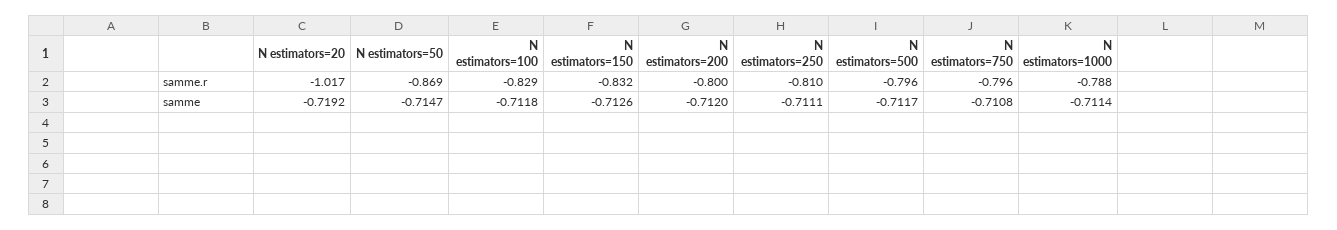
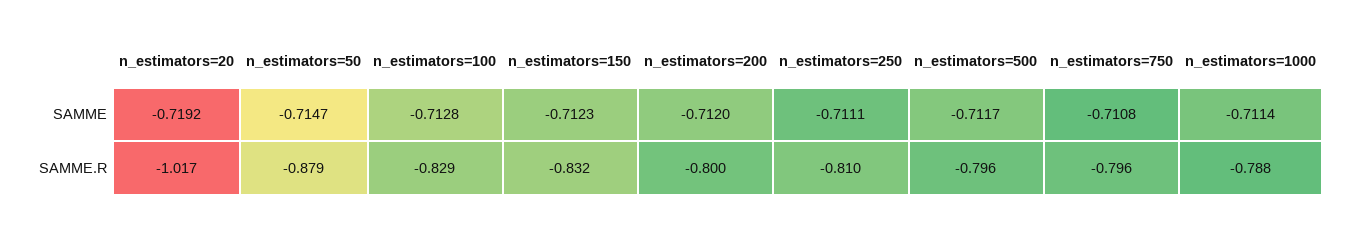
N estimators=50, samme.r: -0.869 -> -0.879
N estimators=100, samme: -0.7118 -> -0.7128
N estimators=150, samme: -0.7126 -> -0.7123

